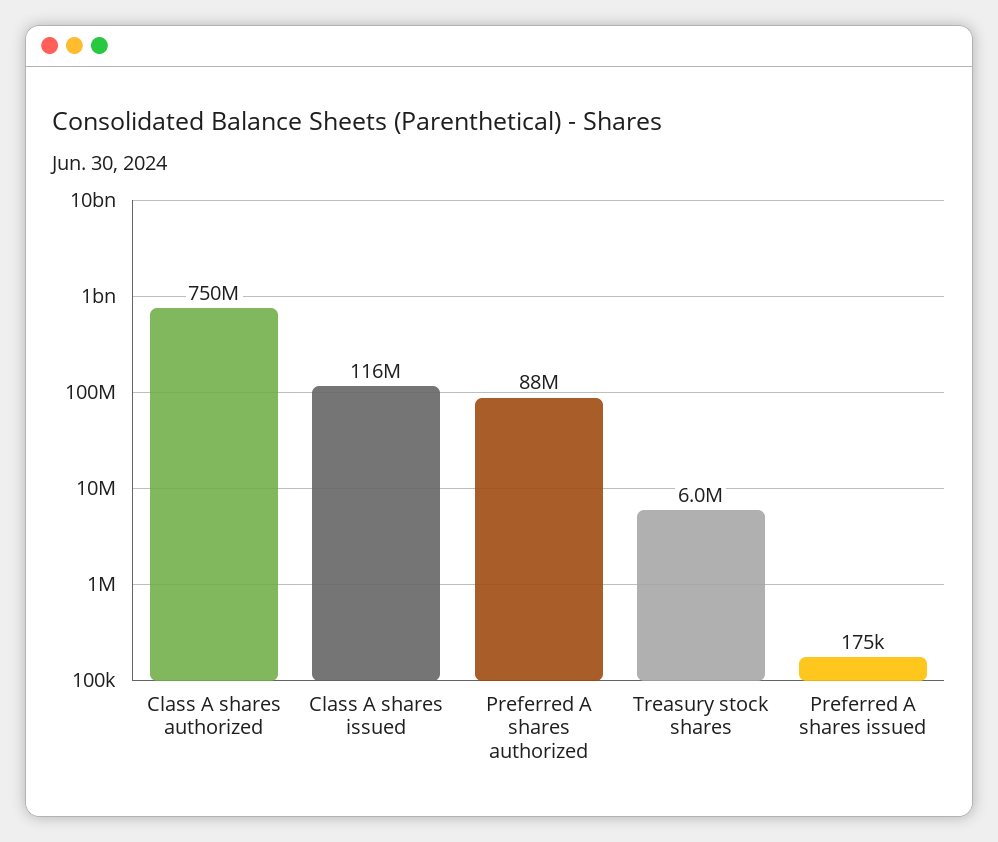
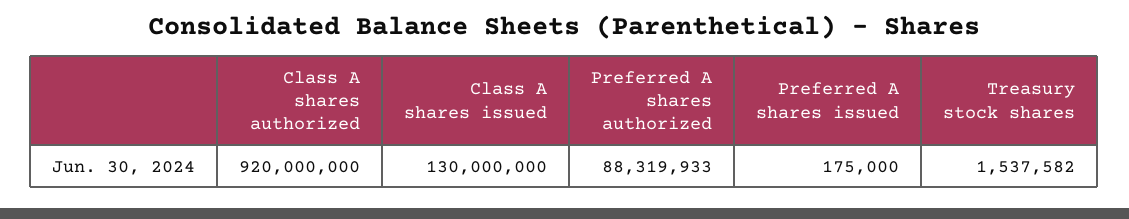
Class A shares authorized: 750000000 -> 920000000
Class A shares issued: 116000000 -> 130000000
Treasury stock shares: 6000000 -> 1537582

